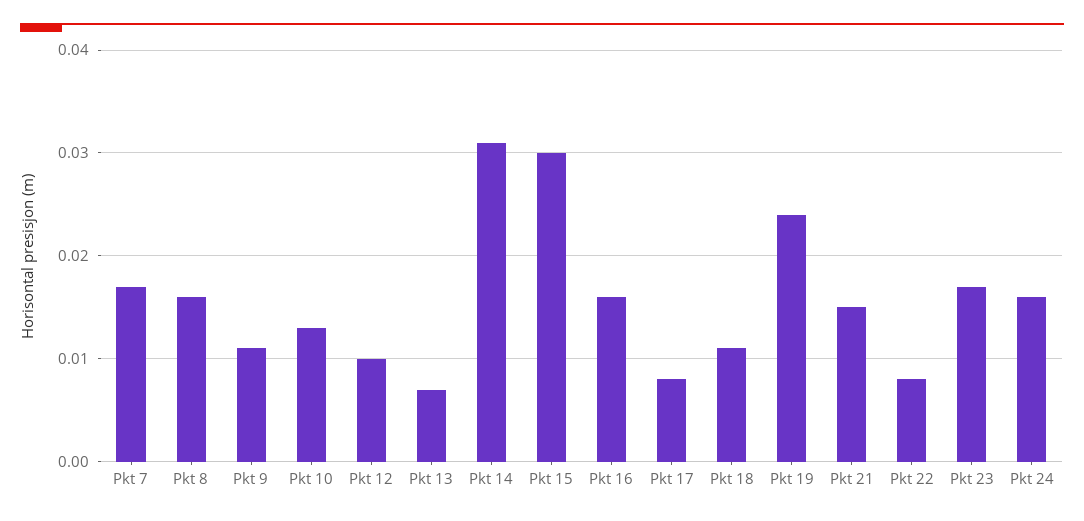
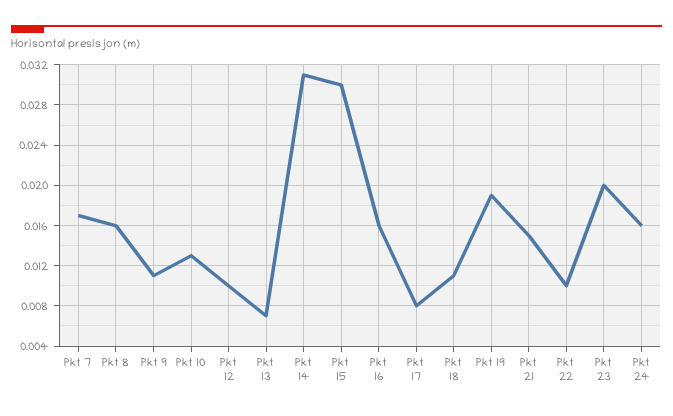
Pkt 19: 0.024 -> 0.019
Pkt 22: 0.008 -> 0.01
Pkt 23: 0.017 -> 0.02

